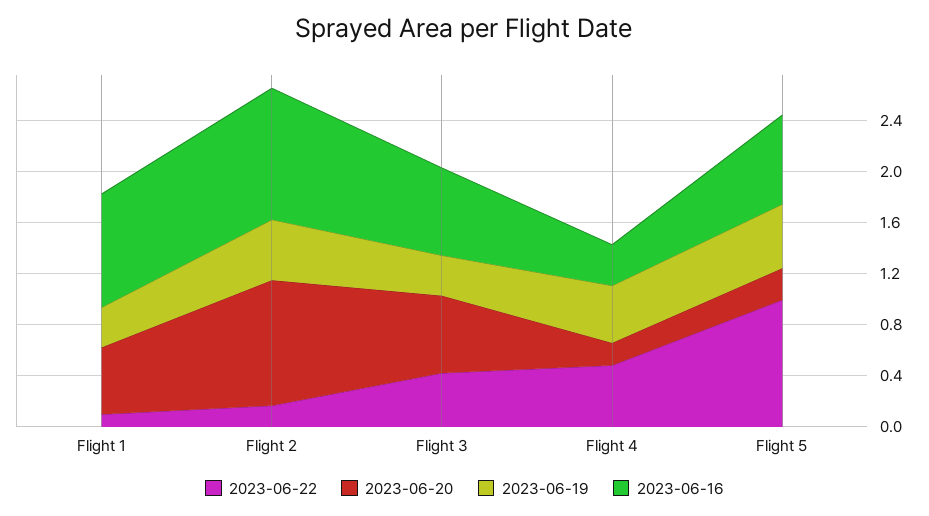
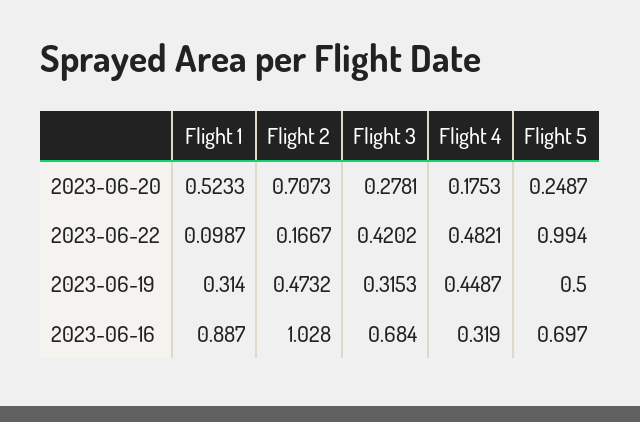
2023-06-20, Flight 2: 1 -> 0.7073
2023-06-20, Flight 3: 0.6 -> 0.2781

